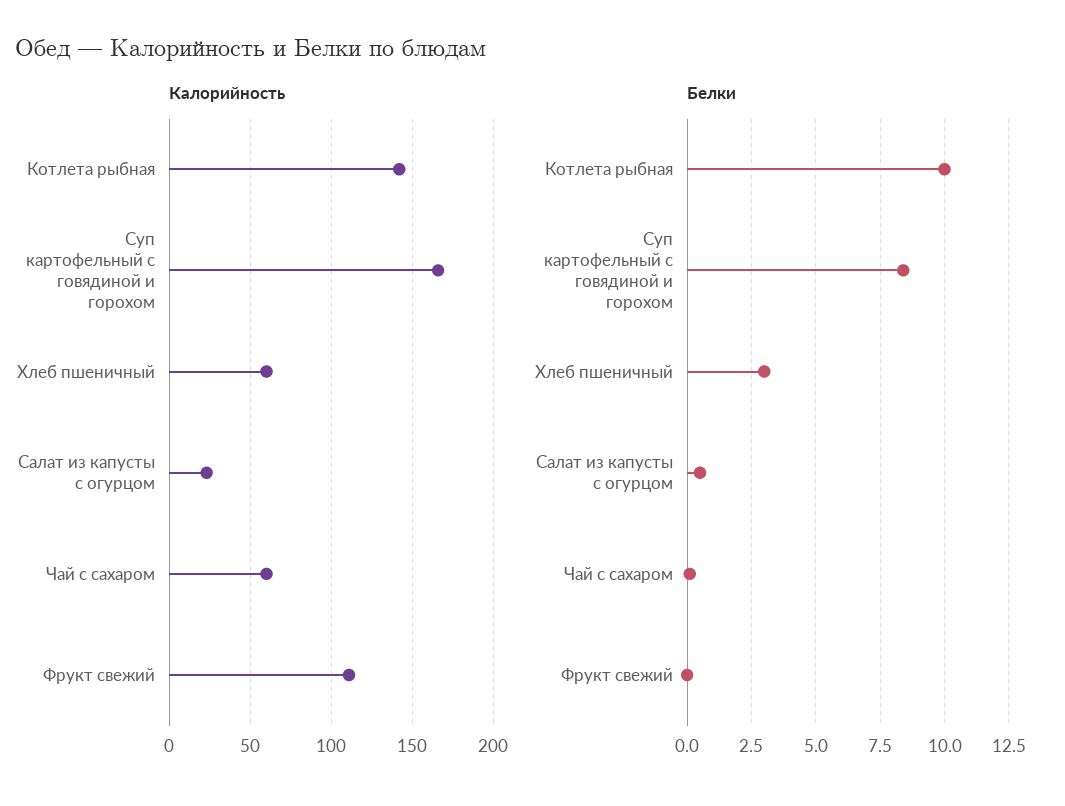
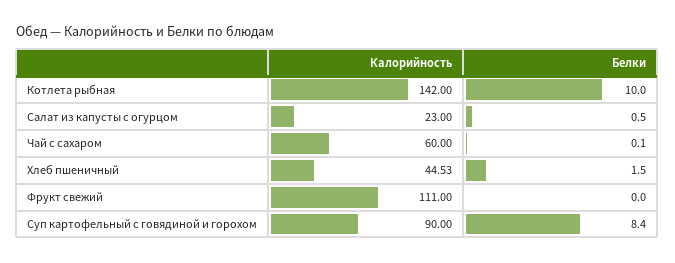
Калорийность, Суп картофельный с говядиной и горохом: 165 -> 90
Калорийность, Хлеб пшеничный: 60 -> 44.53
Белки, Хлеб пшеничный: 3 -> 1.5

